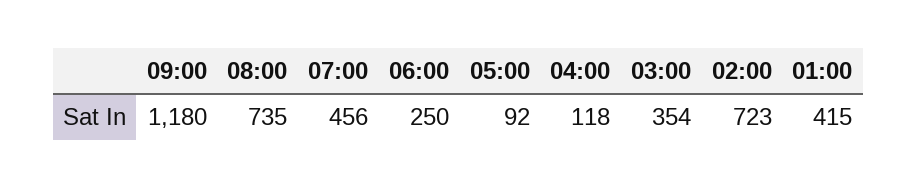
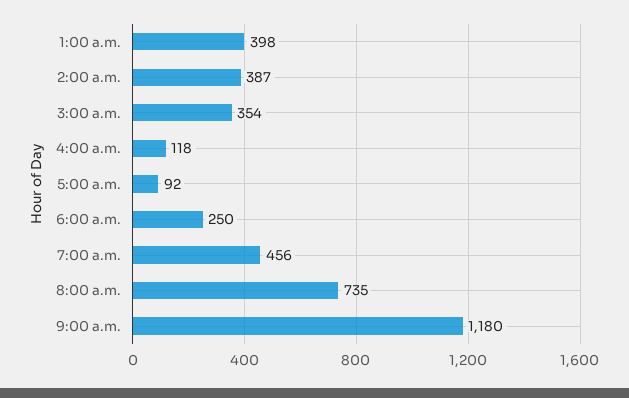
02:00: 723 -> 387
01:00: 415 -> 398

